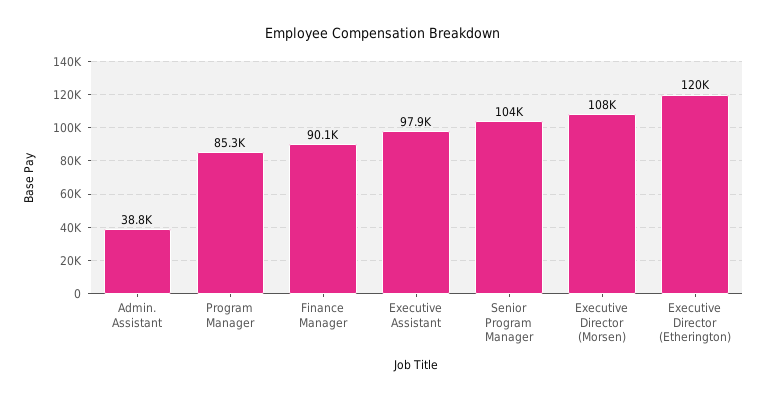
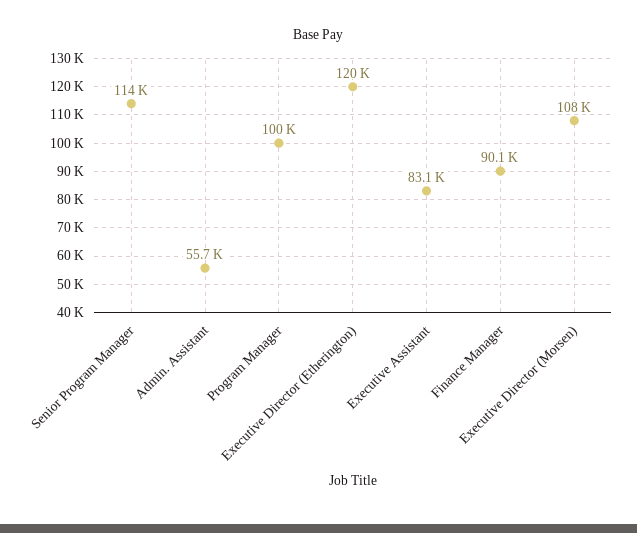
Admin. Assistant: 38800 -> 55700
Program Manager: 85300 -> 100000
Executive Assistant: 97900 -> 83100
Senior Program Manager: 104000 -> 114000

